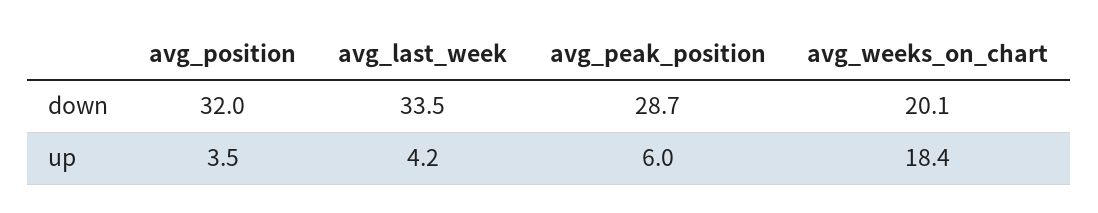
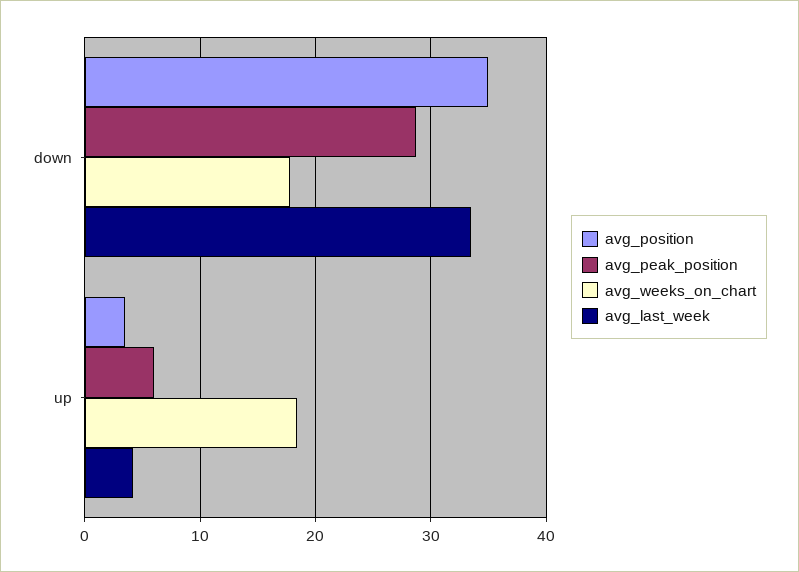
avg_position, down: 32 -> 35
avg_weeks_on_chart, down: 20.1 -> 18

